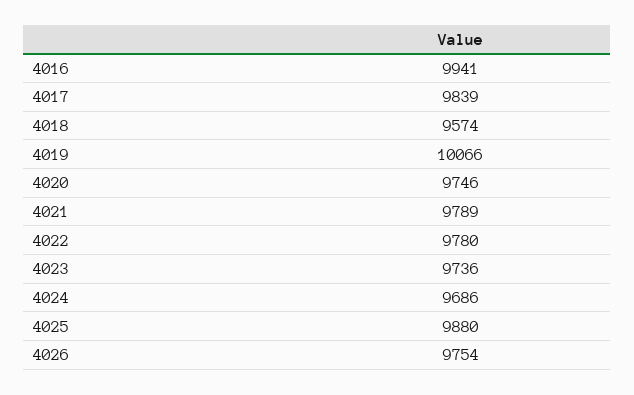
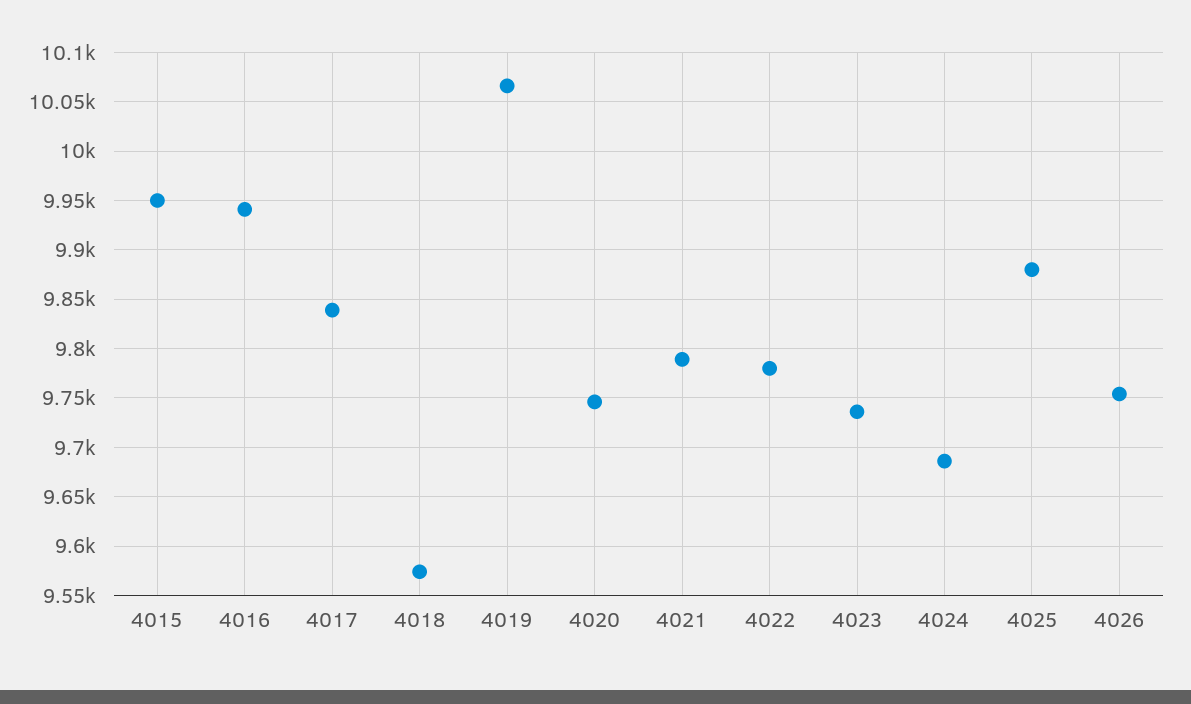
4015: none -> 9950

